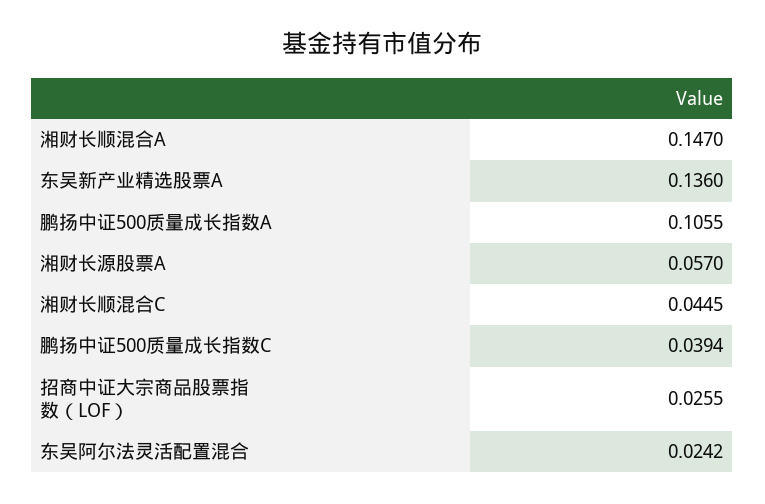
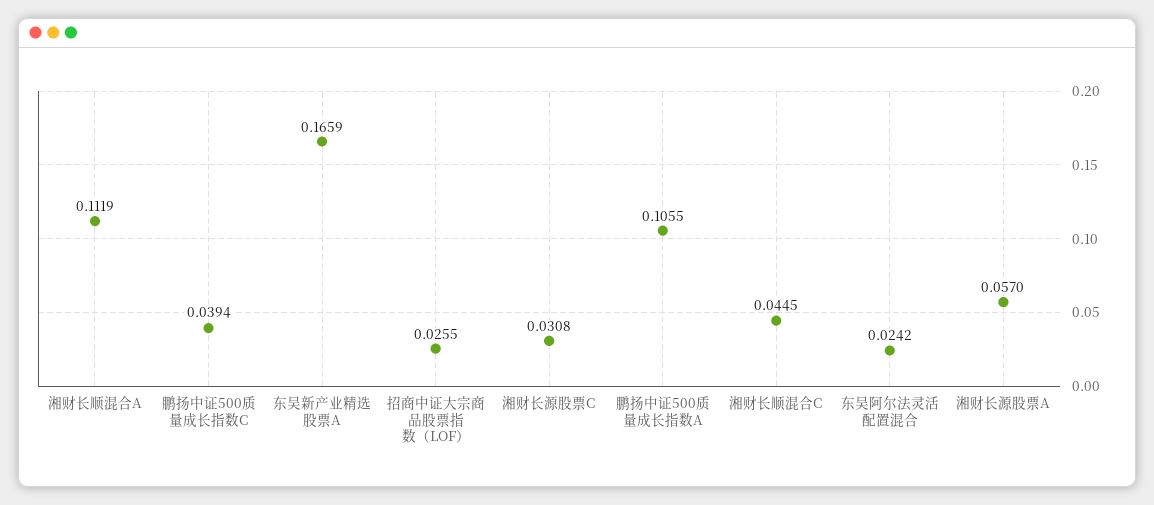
湘财长顺混合A: 0.147 -> 0.1119
东吴新产业精选股票A: 0.136 -> 0.1659
湘财长源股票C: none -> 0.0308

